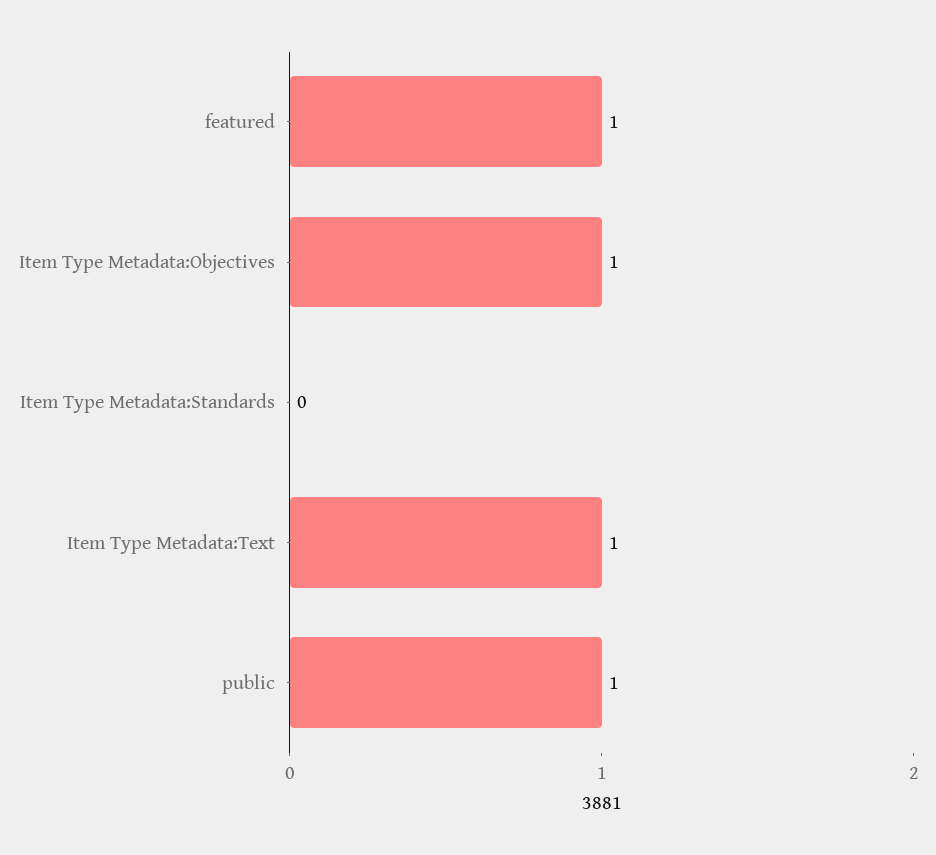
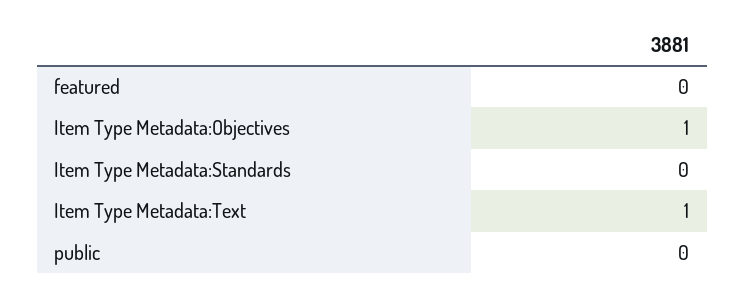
featured: 1 -> 0
public: 1 -> 0

